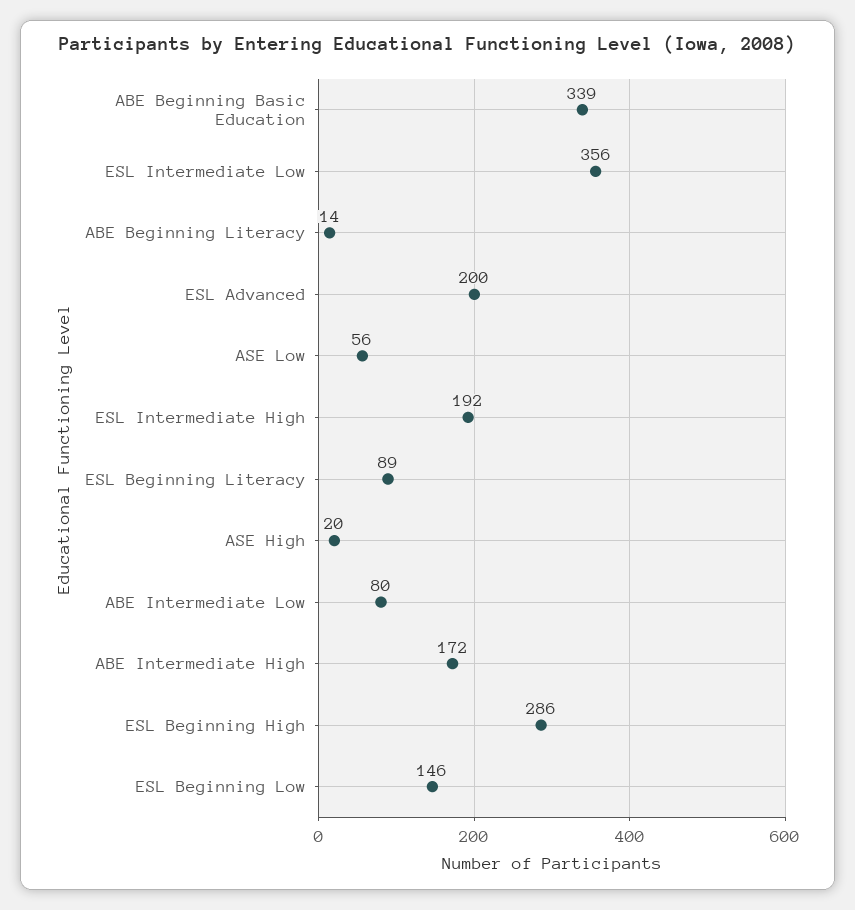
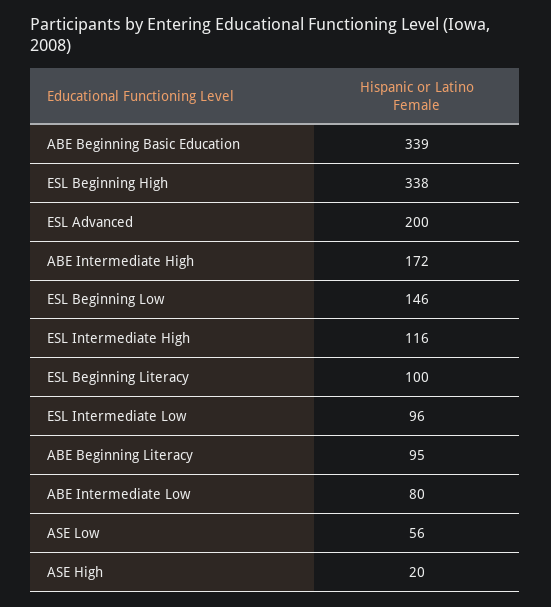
ESL Intermediate Low: 356 -> 96
ABE Beginning Literacy: 14 -> 95
ESL Intermediate High: 192 -> 116
ESL Beginning Literacy: 89 -> 100
ESL Beginning High: 286 -> 338

